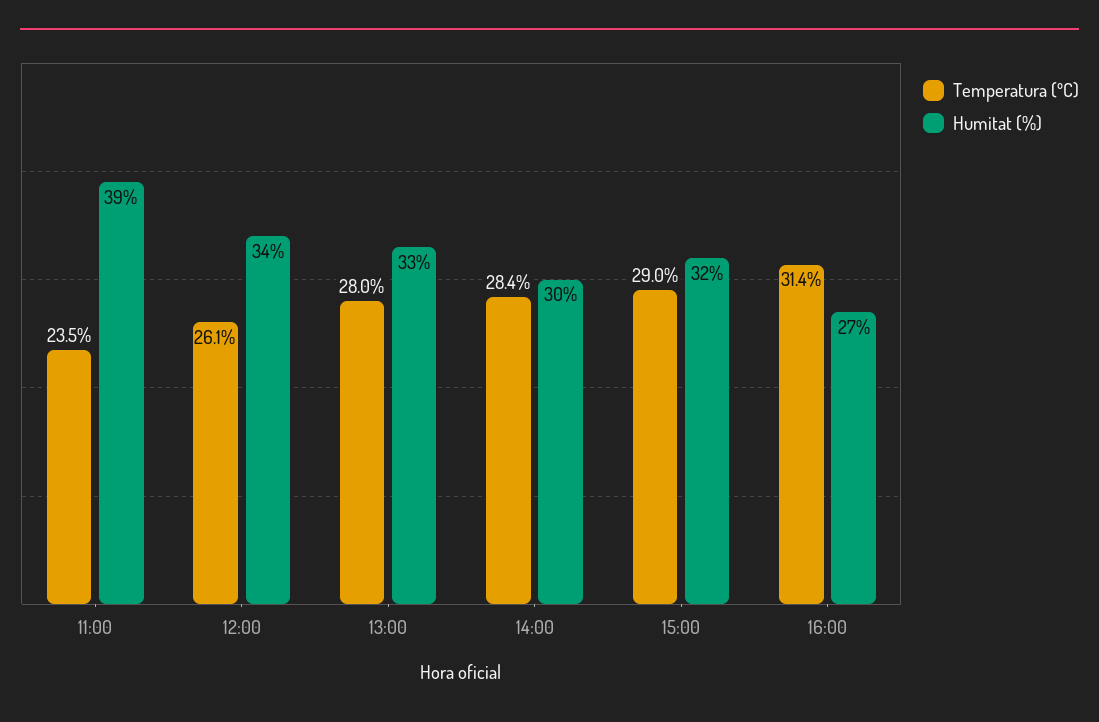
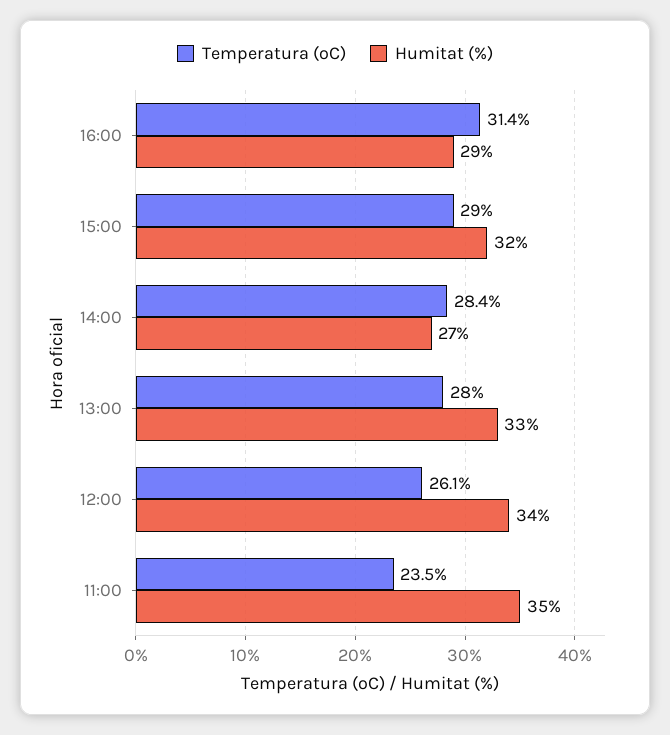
Humitat (%), 11:00: 39 -> 35
Humitat (%), 14:00: 30 -> 27
Humitat (%), 16:00: 27 -> 29

